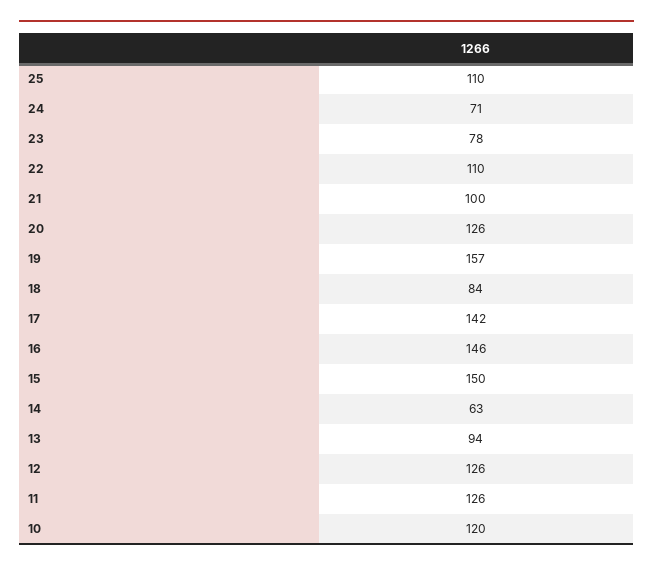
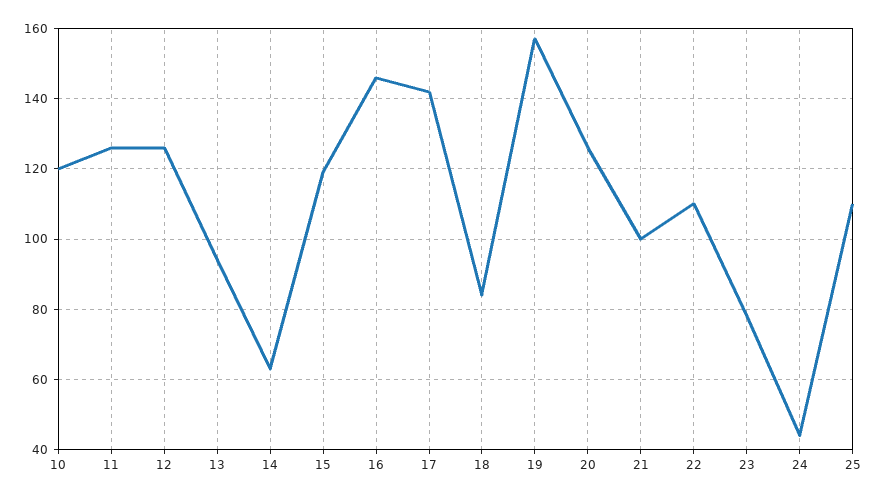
24: 71 -> 45
15: 150 -> 120

